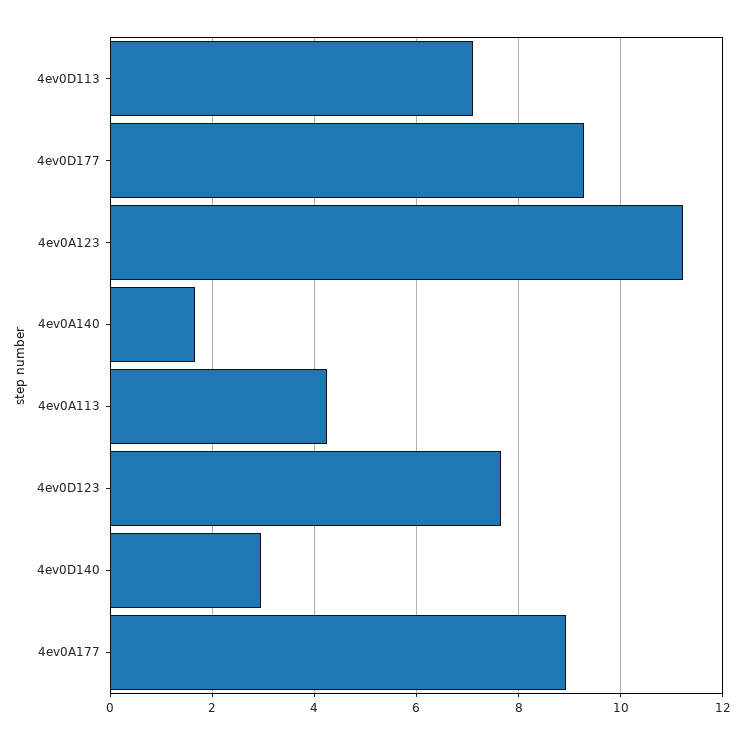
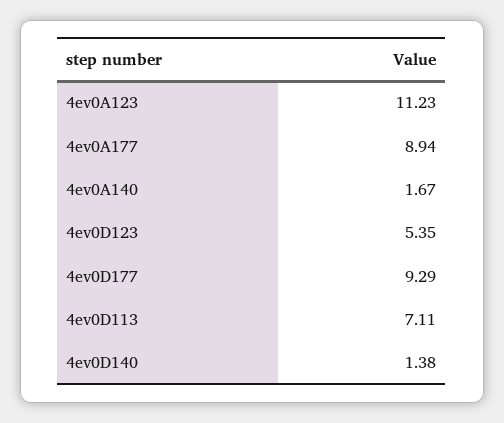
4ev0A113: 4.2 -> none
4ev0D123: 7.6 -> 5.35
4ev0D140: 3 -> 1.38

